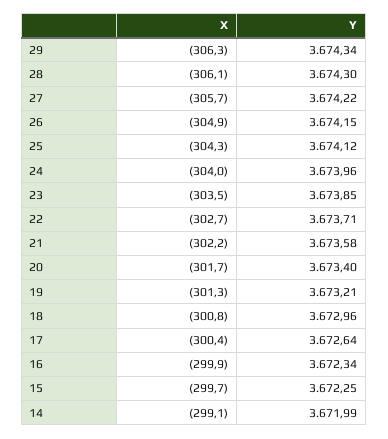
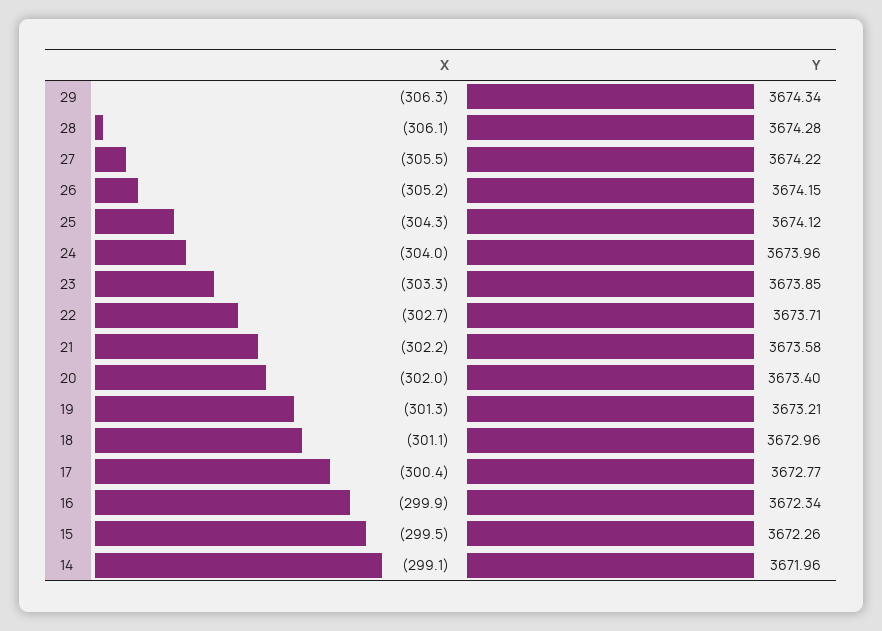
Y, 28: 3674.3 -> 3674.28
X, 27: -305.7 -> -305.5
X, 26: -304.9 -> -305.2
X, 23: -303.5 -> -303.3
X, 20: -301.7 -> -302
X, 18: -300.8 -> -301.1
Y, 17: 3672.64 -> 3672.77
X, 15: -299.7 -> -299.5
Y, 15: 3672.25 -> 3672.26
Y, 14: 3671.99 -> 3671.96

